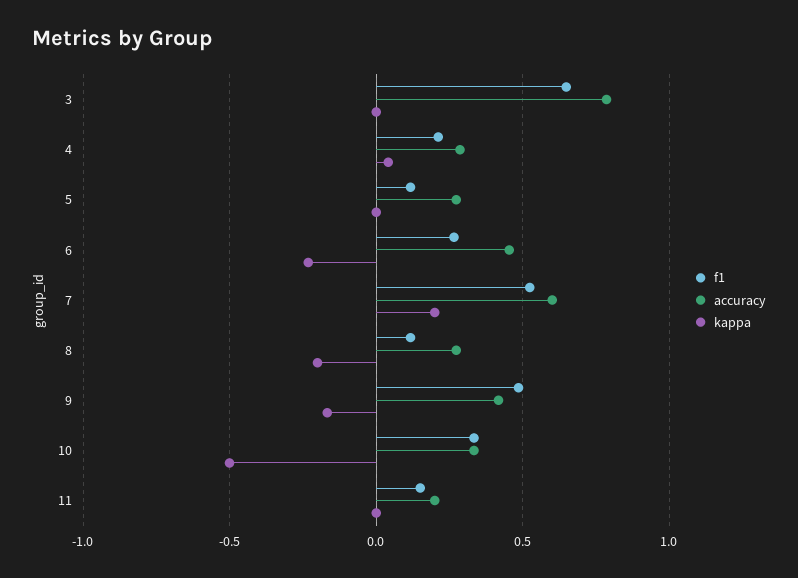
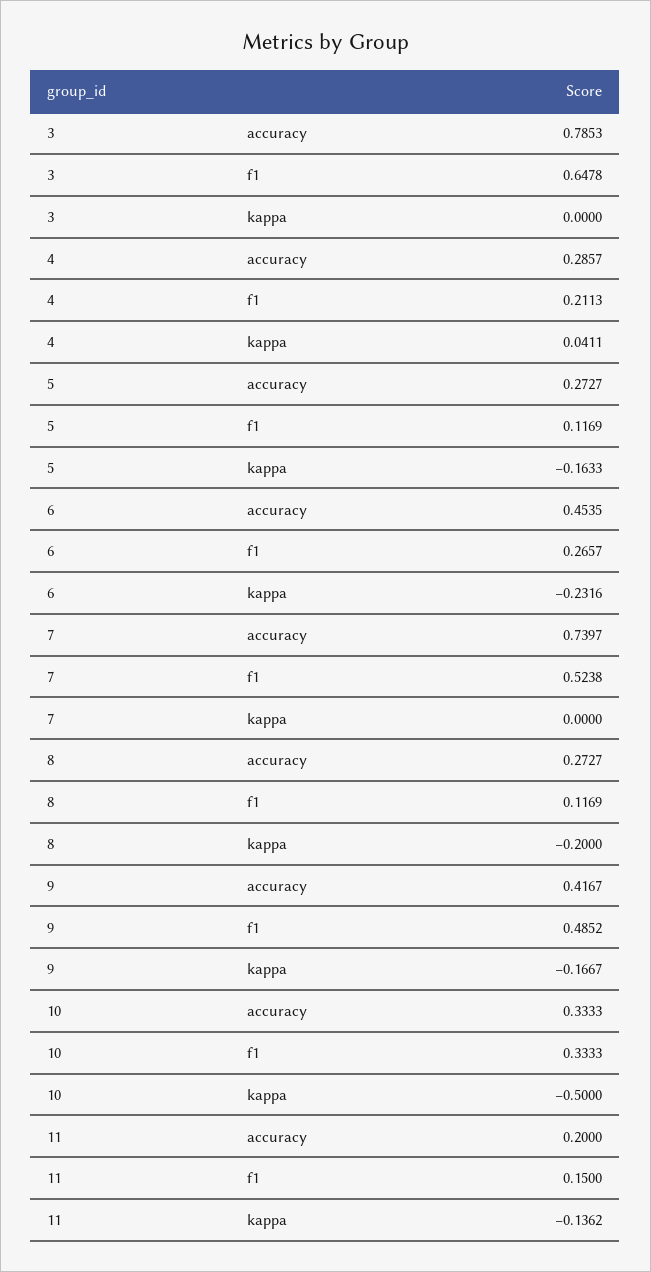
kappa, 5: 0 -> -0.1633
accuracy, 7: 0.6 -> 0.7397
kappa, 7: 0.2 -> 0
kappa, 11: 0 -> -0.1362

